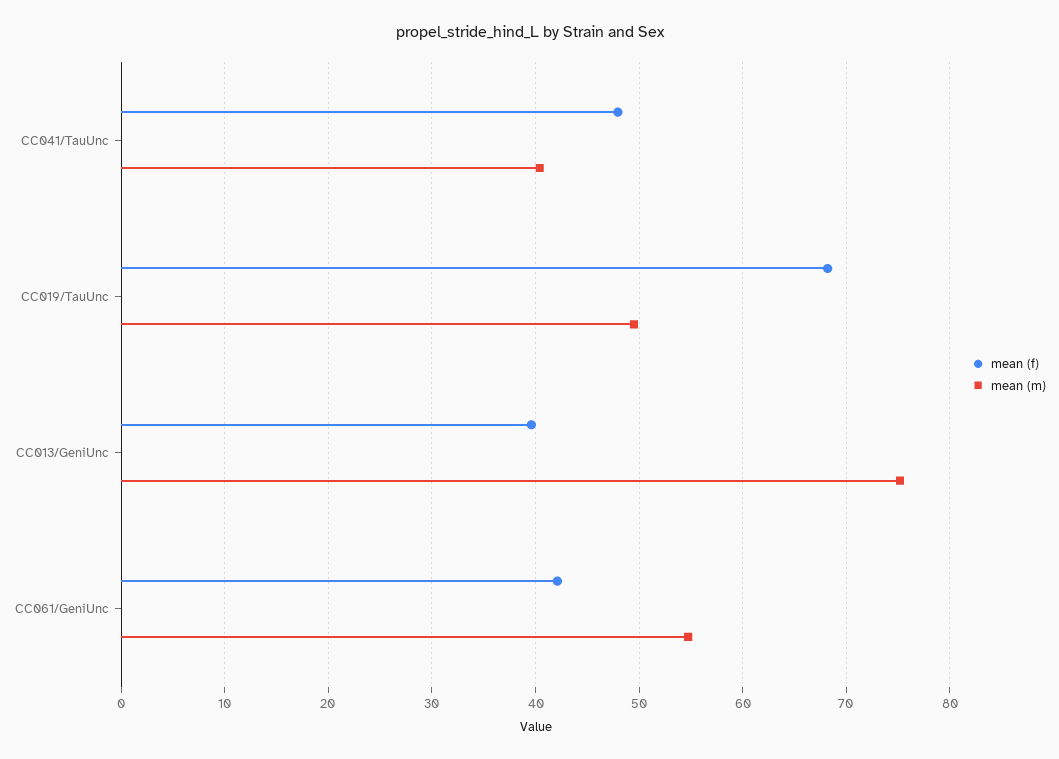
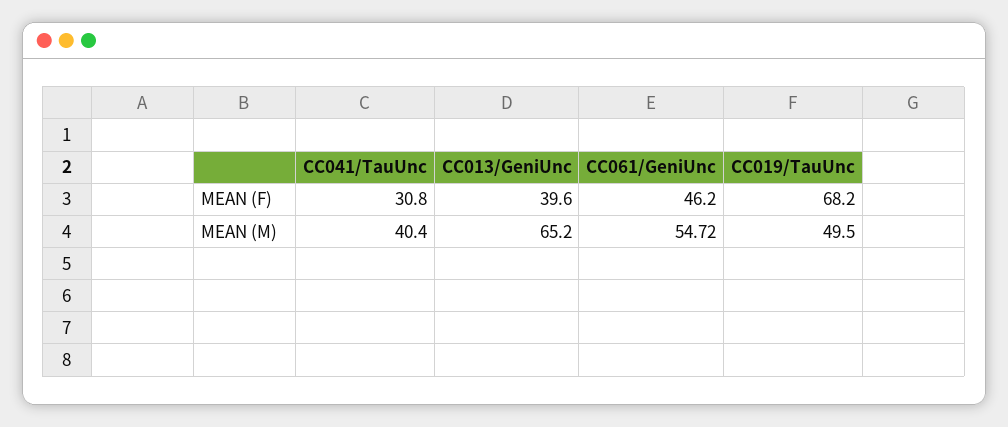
mean (f), CC041/TauUnc: 48 -> 30.8
mean (m), CC013/GeniUnc: 75 -> 65.2
mean (f), CC061/GeniUnc: 42 -> 46.2

